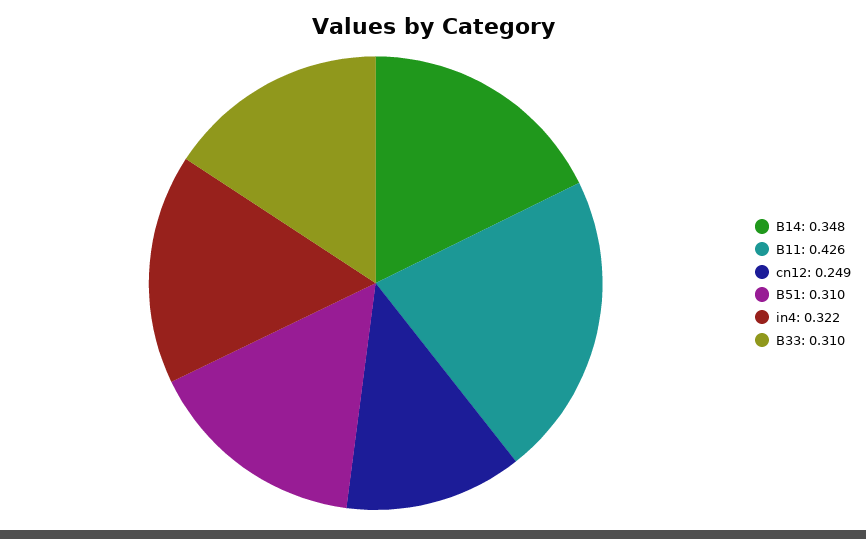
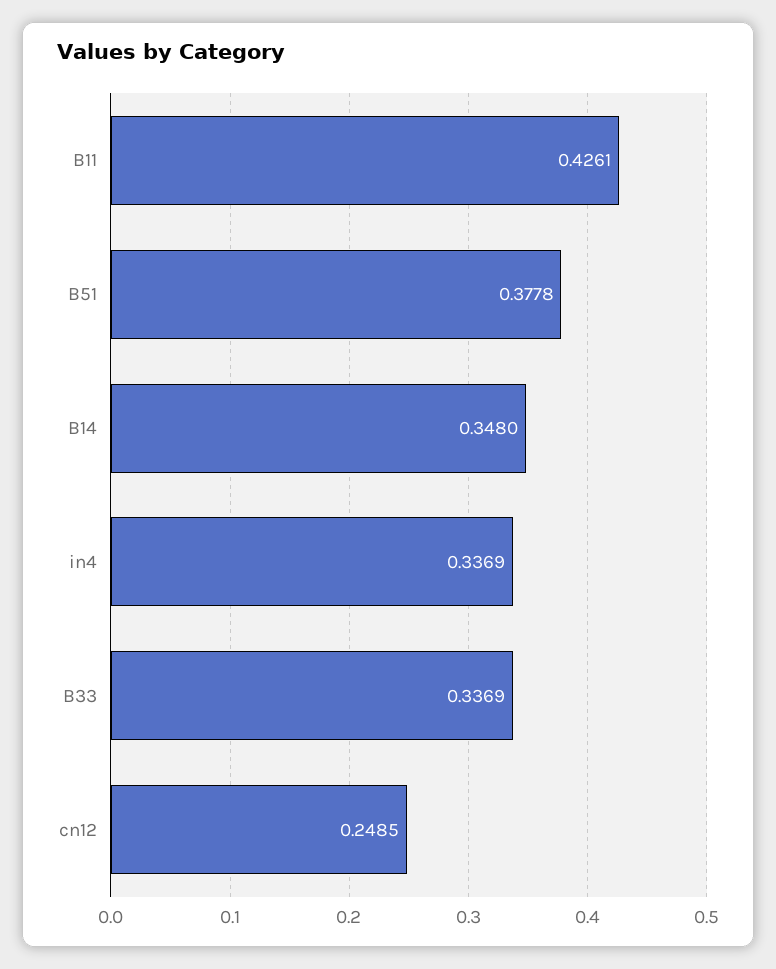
B51: 0.31 -> 0.3778
in4: 0.322 -> 0.3369
B33: 0.31 -> 0.3369

